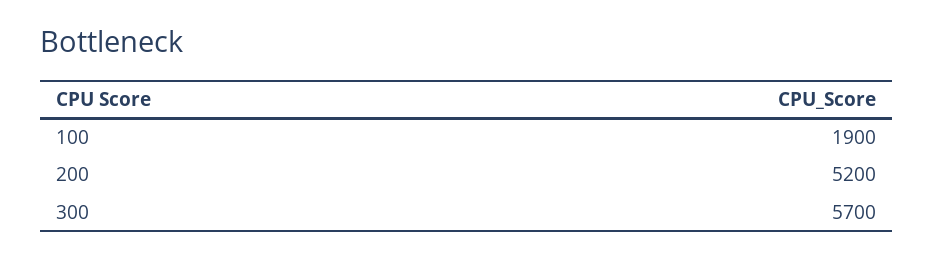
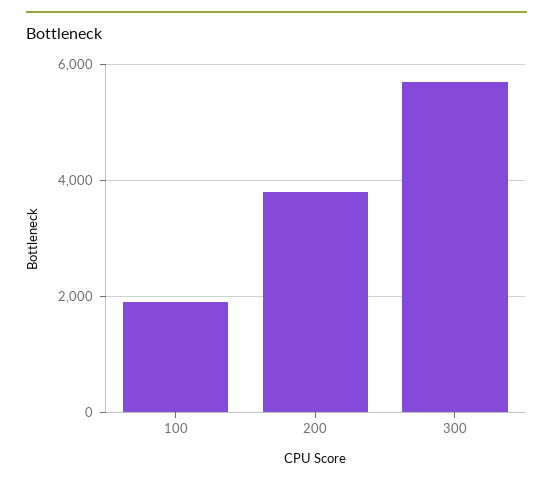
200: 5200 -> 3800

